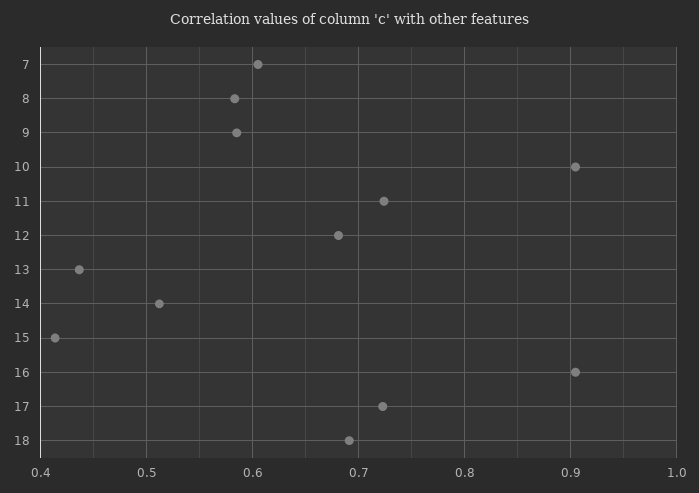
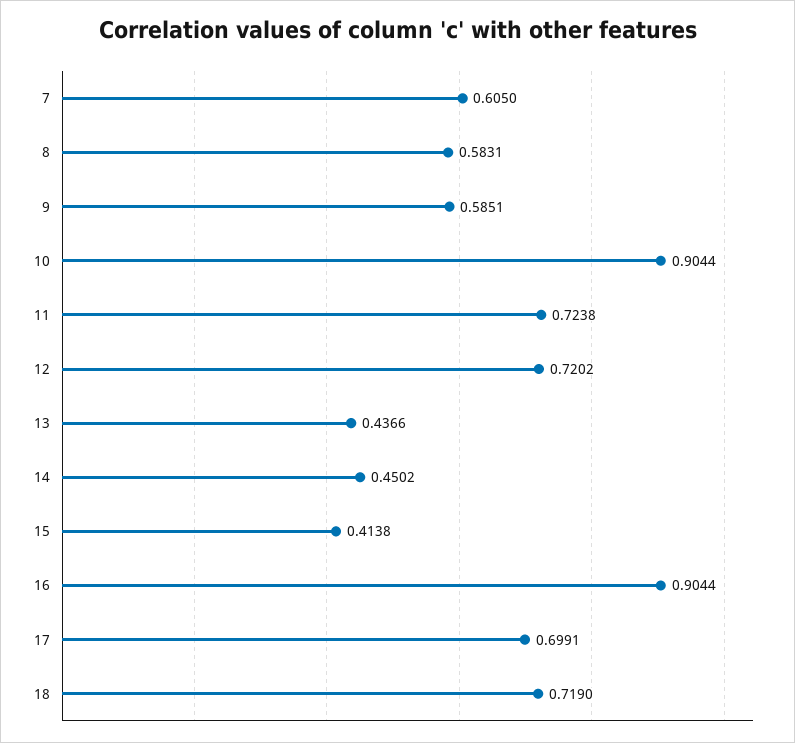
12: 0.68 -> 0.7202
14: 0.51 -> 0.4502
17: 0.72 -> 0.6991
18: 0.69 -> 0.719

